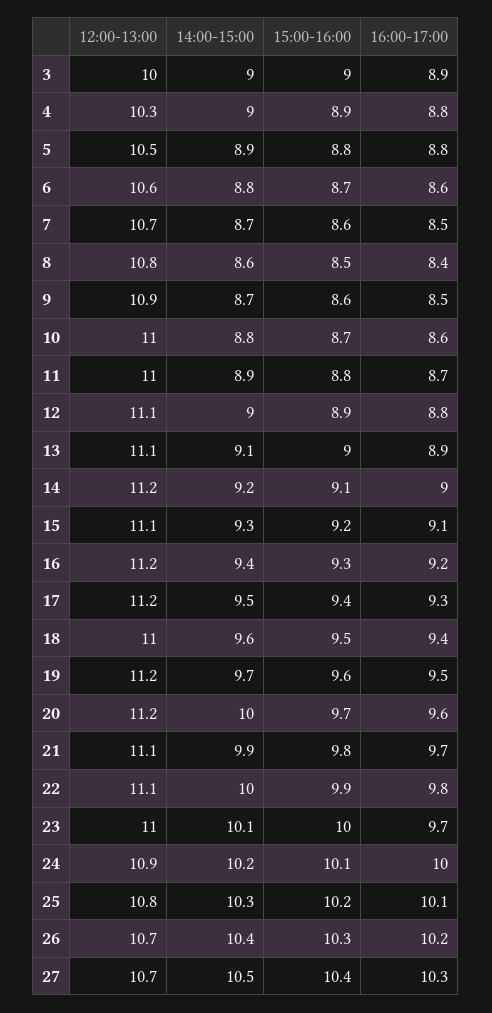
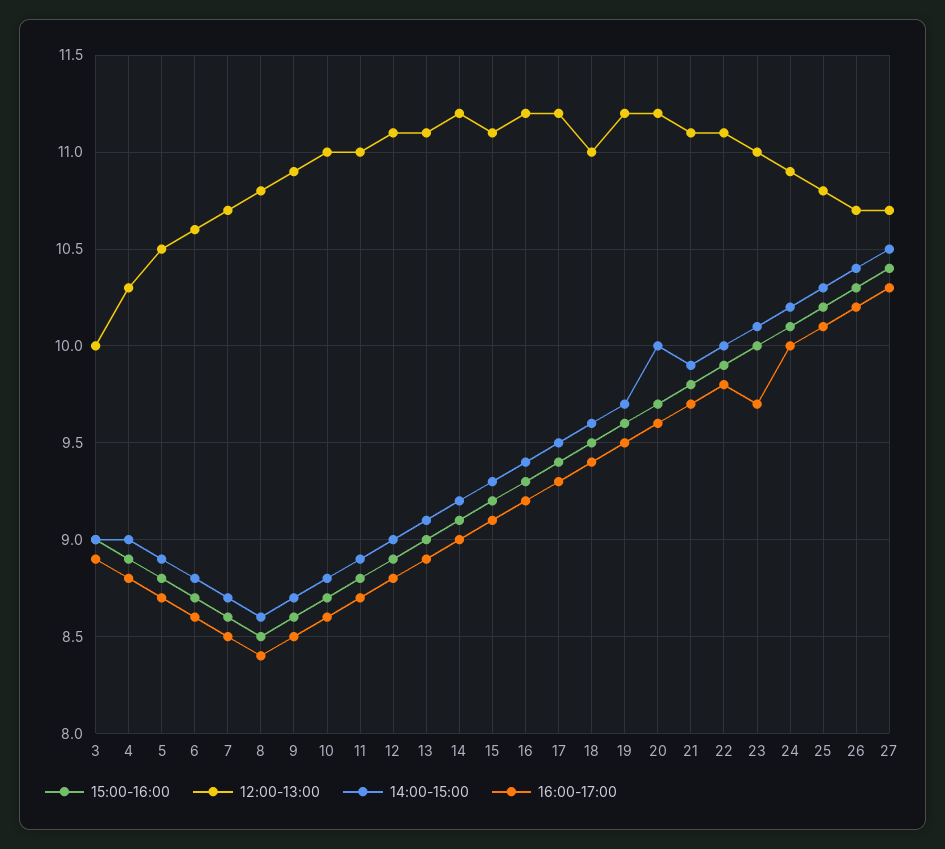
16:00-17:00, 5: 8.8 -> 8.7

